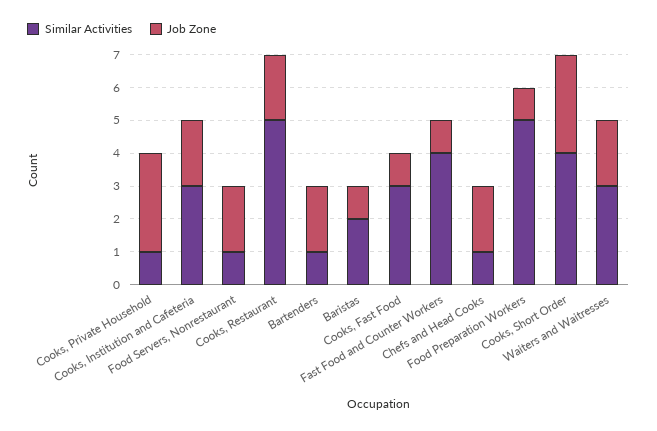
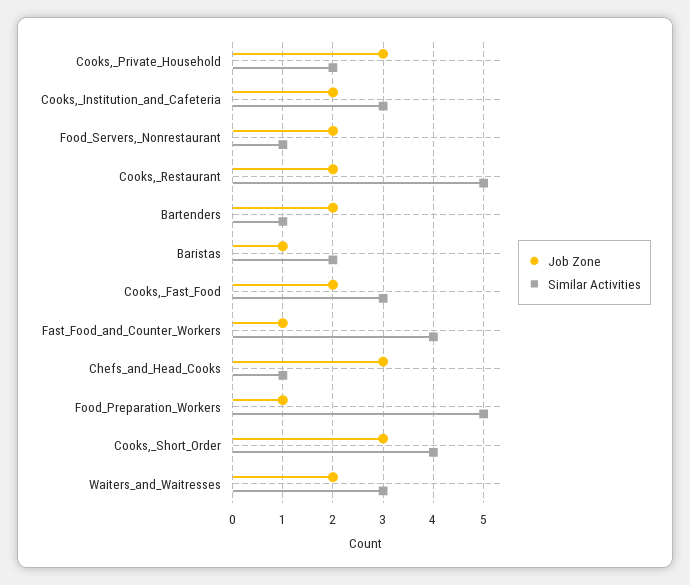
Similar Activities, Cooks, Private Household: 1 -> 2
Job Zone, Cooks, Fast Food: 1 -> 2
Job Zone, Chefs and Head Cooks: 2 -> 3

